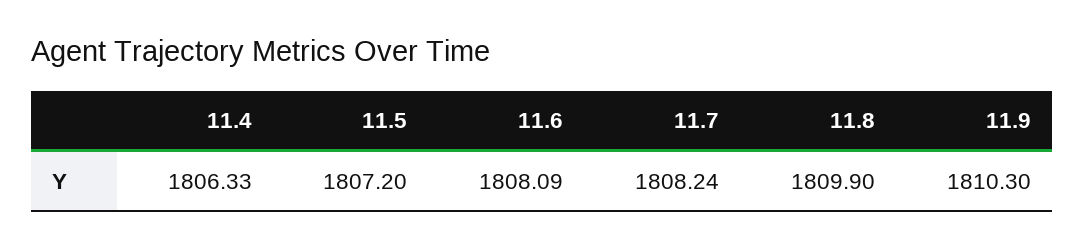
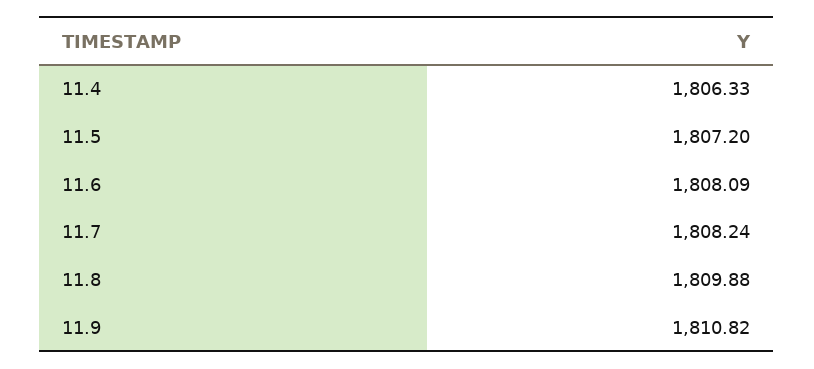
11.8: 1809.9 -> 1809.88
11.9: 1810.3 -> 1810.82

